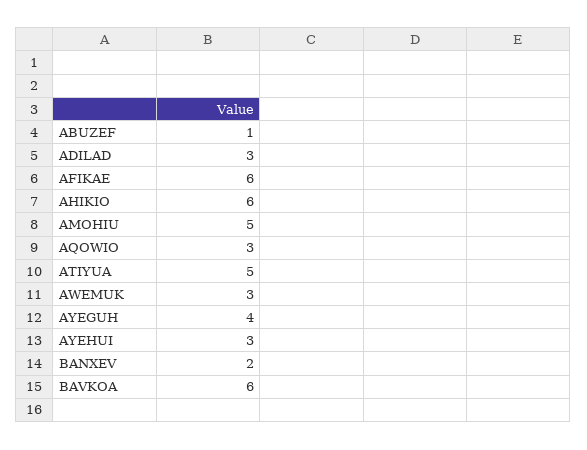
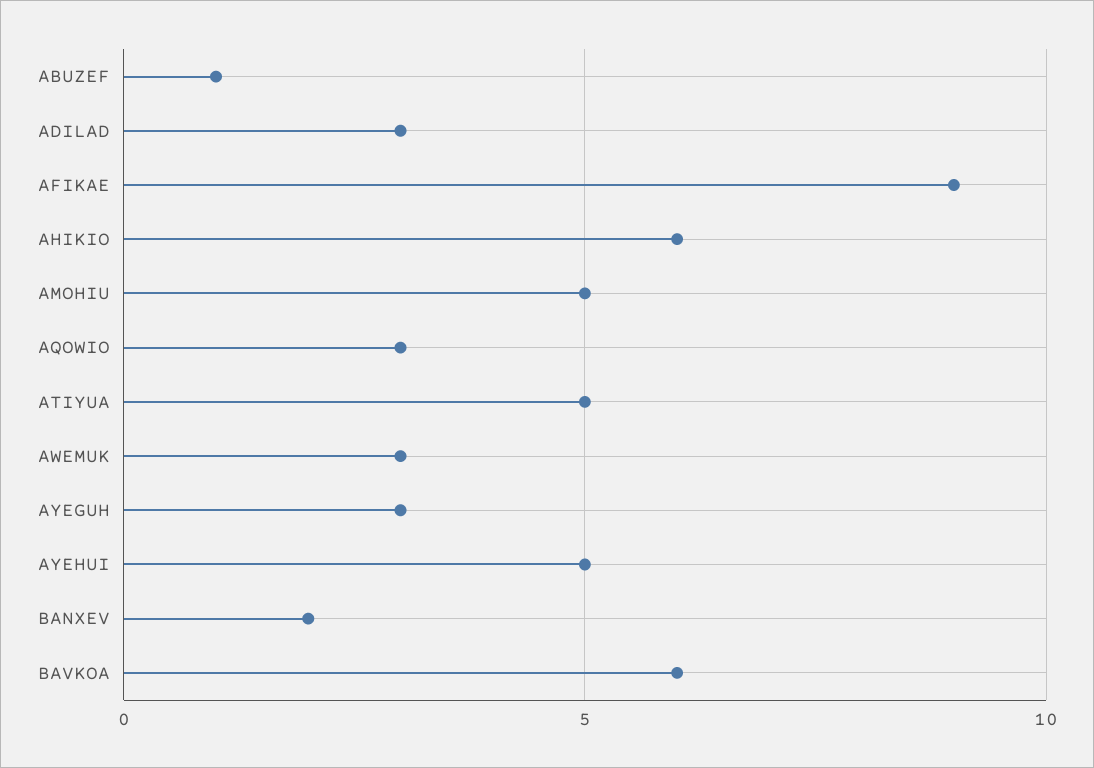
AFIKAE: 6 -> 9
AYEGUH: 4 -> 3
AYEHUI: 3 -> 5

